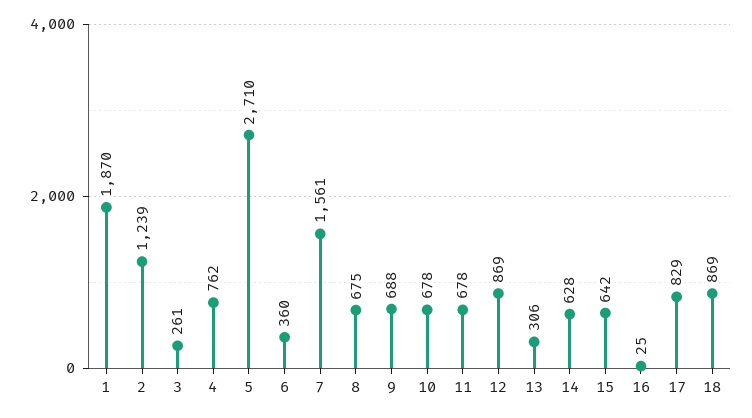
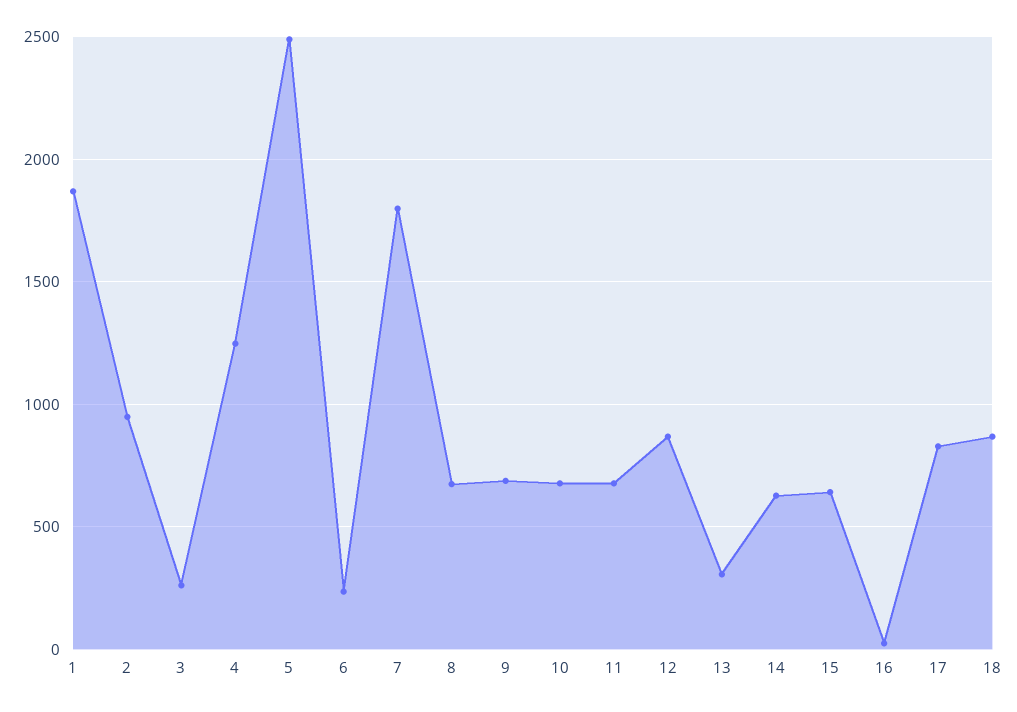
2: 1239 -> 950
4: 762 -> 1250
5: 2710 -> 2500
6: 360 -> 250
7: 1561 -> 1800

